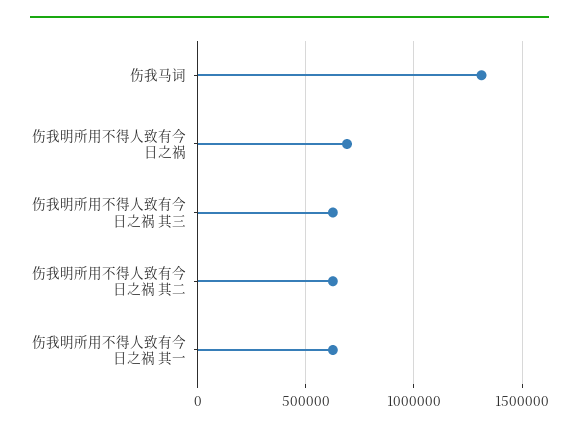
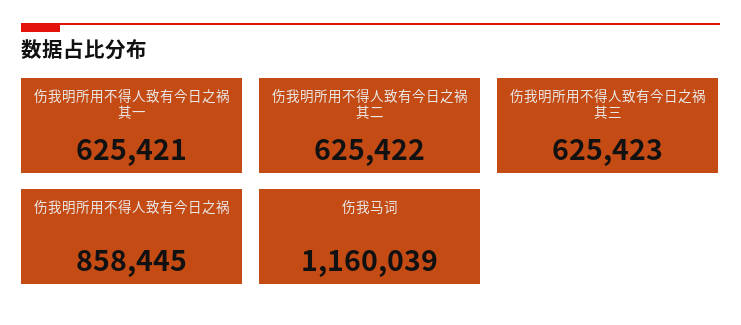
伤我马词: 1300000 -> 1160039
伤我明所用不得人致有今日之祸: 700000 -> 858445

